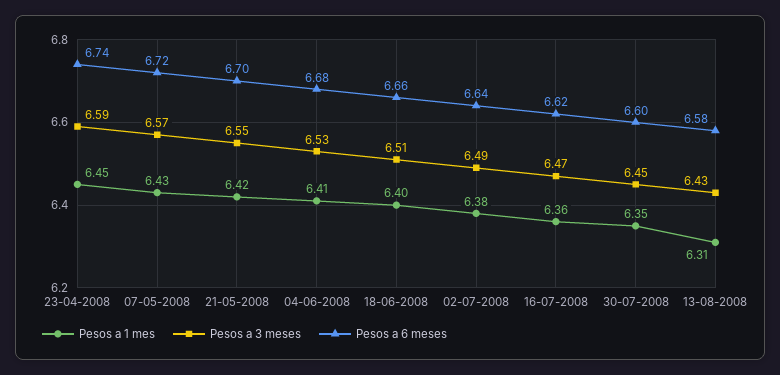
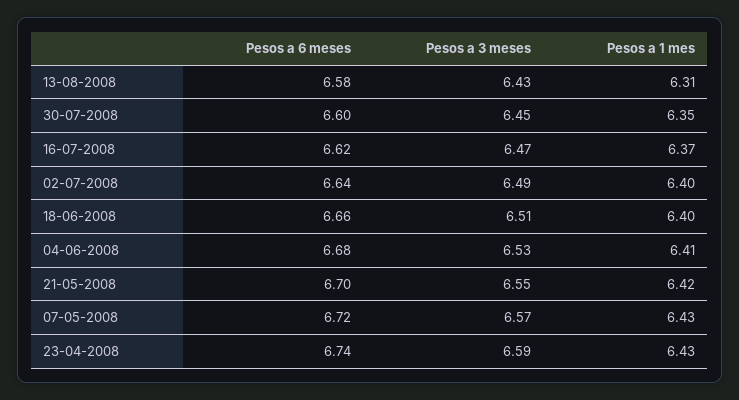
Pesos a 1 mes, 23-04-2008: 6.45 -> 6.43
Pesos a 1 mes, 02-07-2008: 6.38 -> 6.4
Pesos a 1 mes, 16-07-2008: 6.36 -> 6.37

